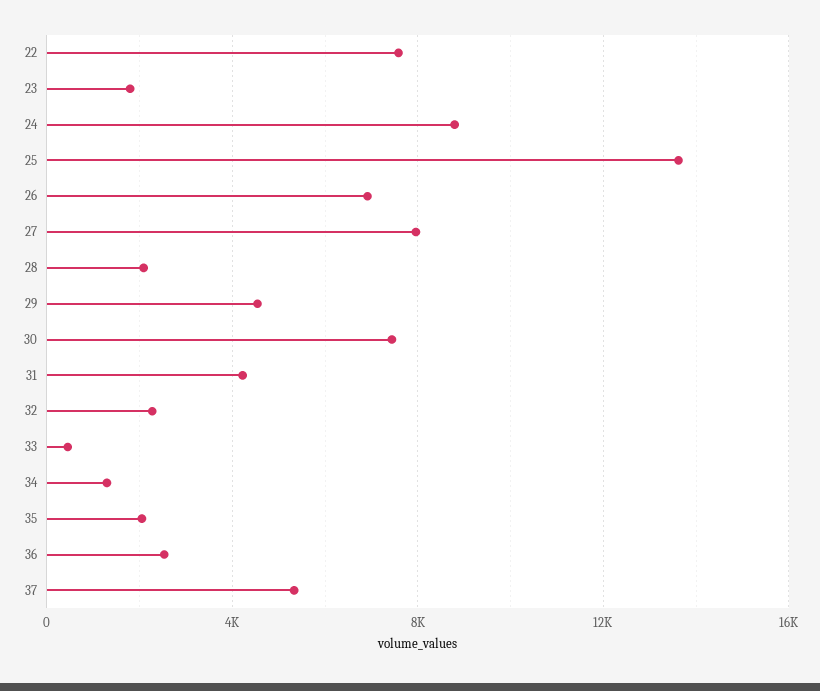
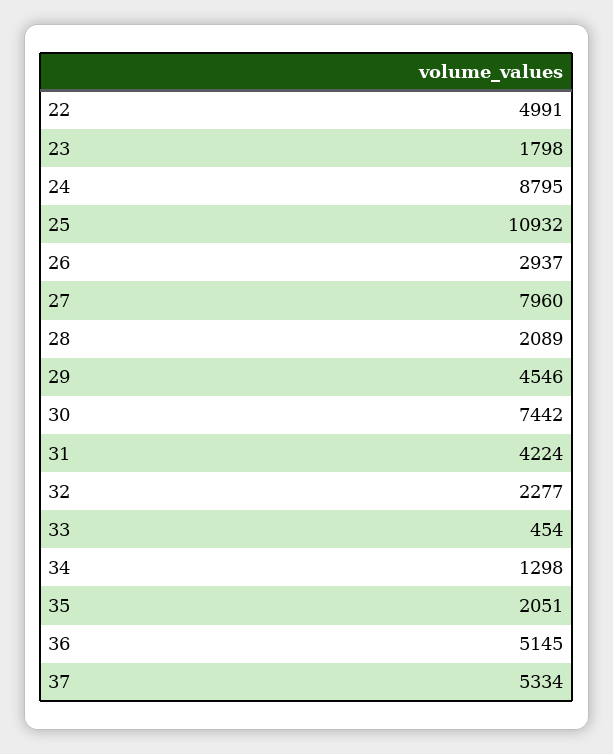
22: 7500 -> 4991
25: 13500 -> 10932
26: 7000 -> 2937
36: 2500 -> 5145

